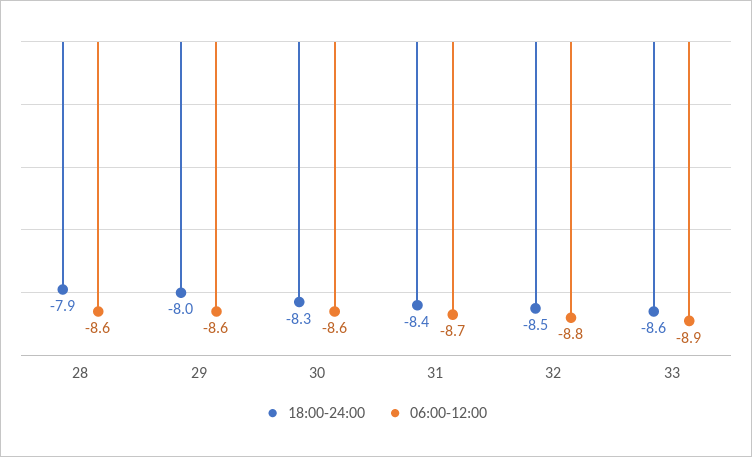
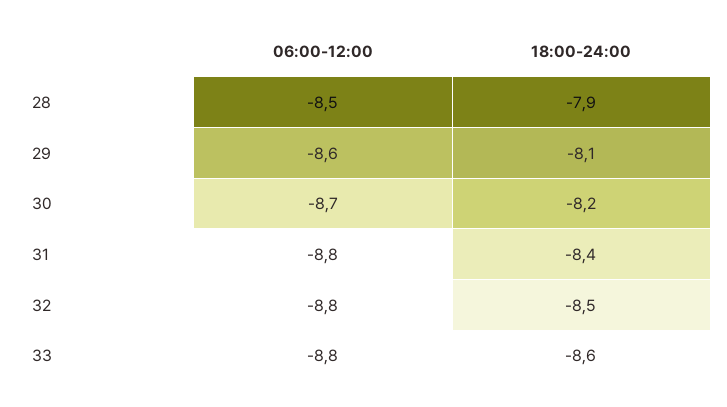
06:00-12:00, 28: -8.6 -> -8.5
18:00-24:00, 29: -8 -> -8.1
18:00-24:00, 30: -8.3 -> -8.2
06:00-12:00, 30: -8.6 -> -8.7
06:00-12:00, 31: -8.7 -> -8.8
06:00-12:00, 33: -8.9 -> -8.8

